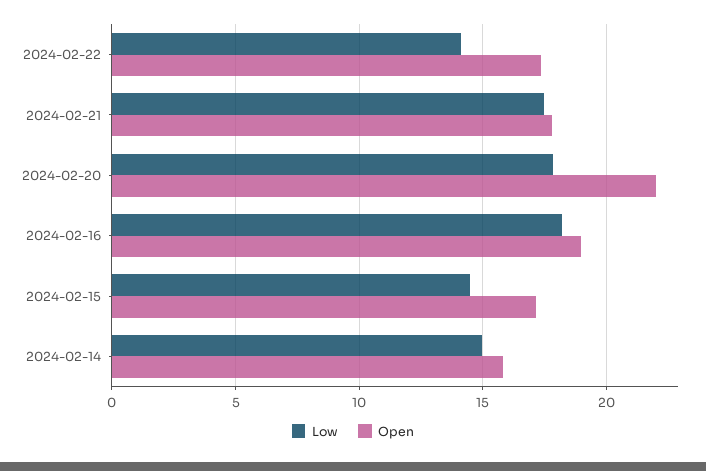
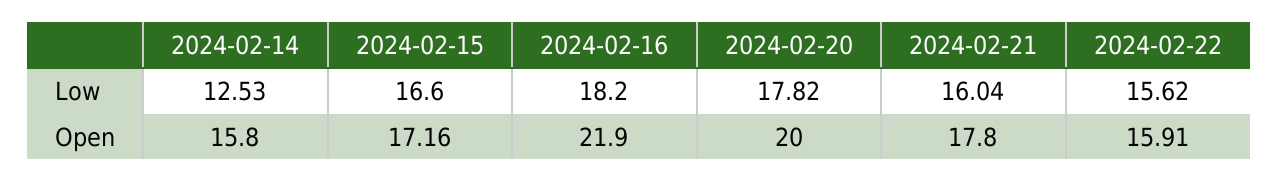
Low, 2024-02-22: 14 -> 15.62
Open, 2024-02-22: 17.5 -> 15.91
Low, 2024-02-21: 17.5 -> 16.04
Open, 2024-02-20: 22 -> 20
Open, 2024-02-16: 19 -> 21.9
Low, 2024-02-15: 14.5 -> 16.6
Low, 2024-02-14: 15 -> 12.53

